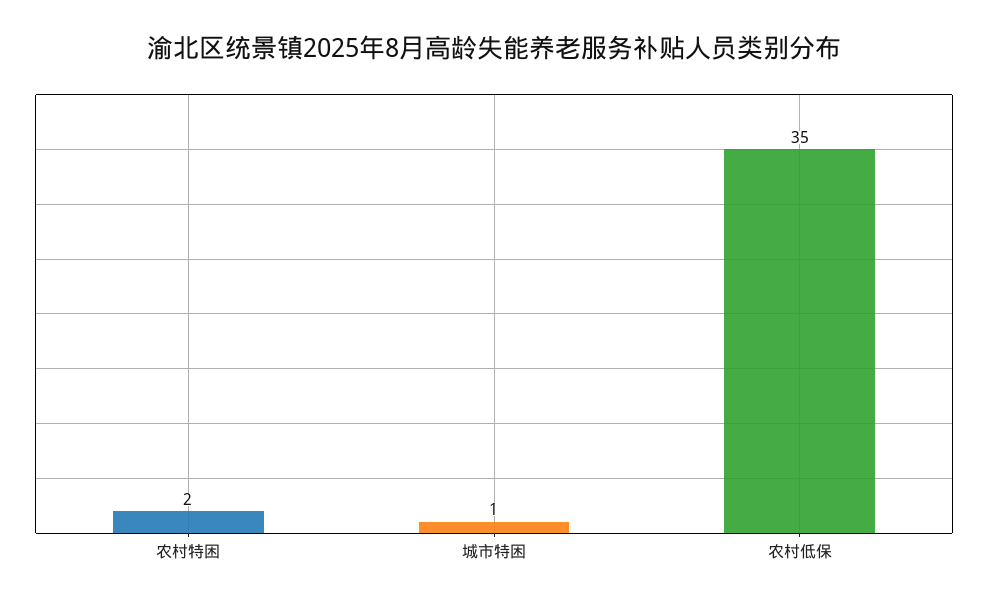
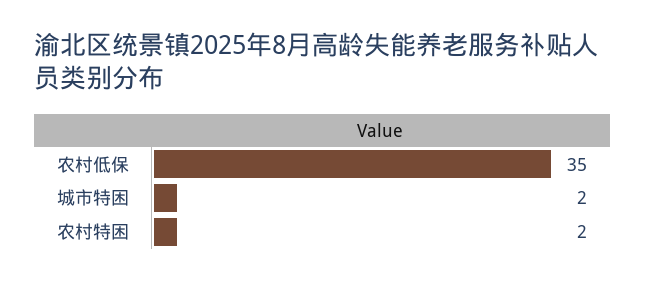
城市特困: 1 -> 2

